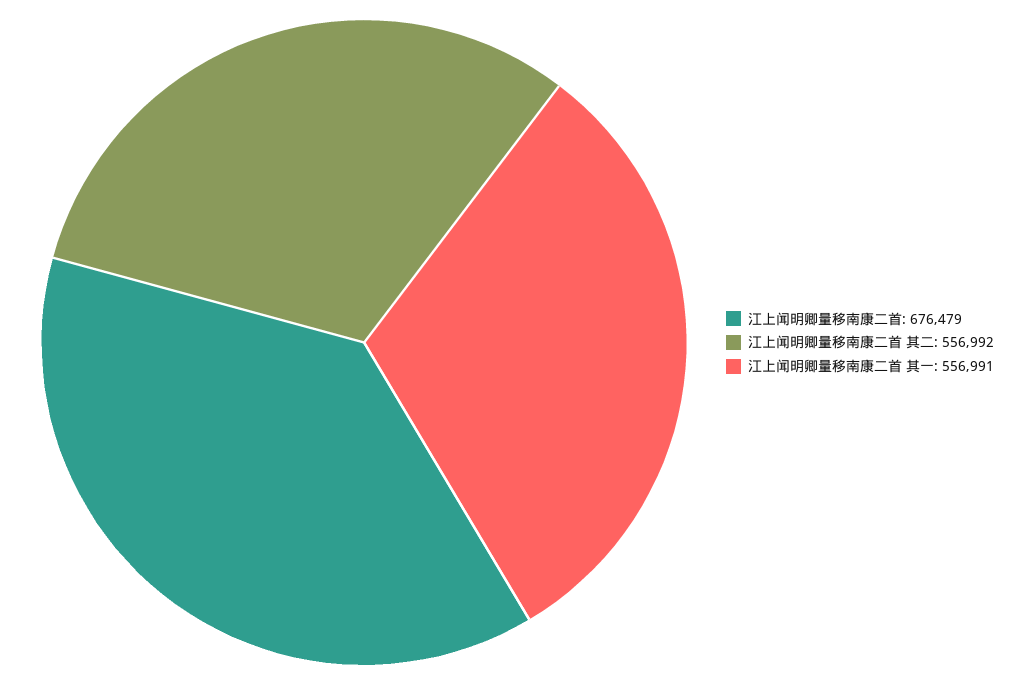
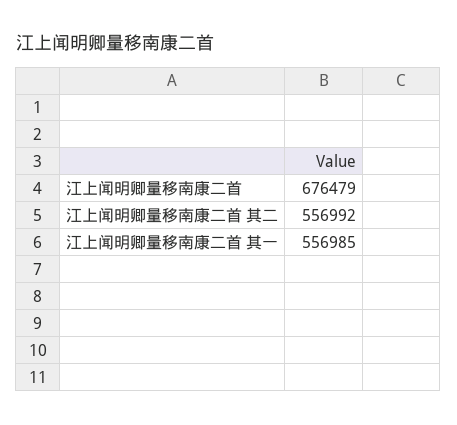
江上闻明卿量移南康二首 其一: 556991 -> 556985

